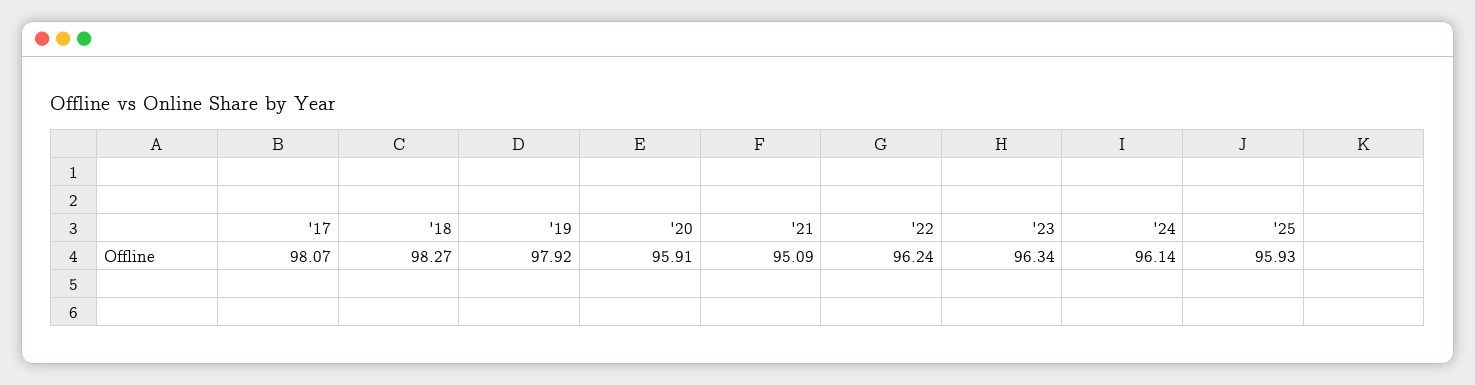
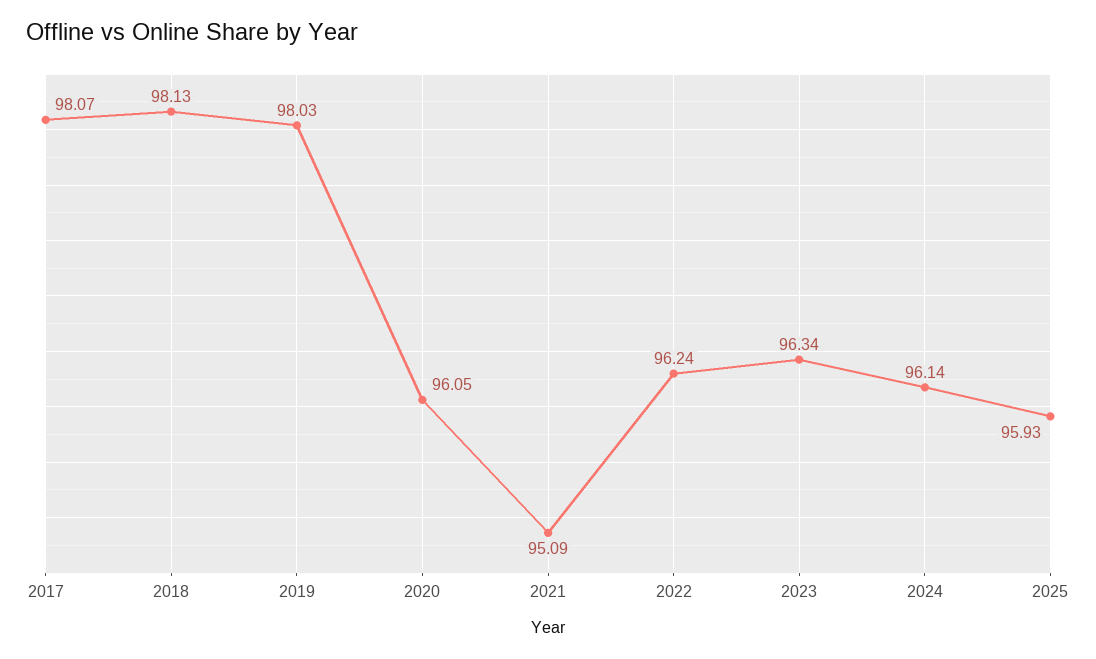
'18: 98.27 -> 98.13
'19: 97.92 -> 98.03
'20: 95.91 -> 96.05

